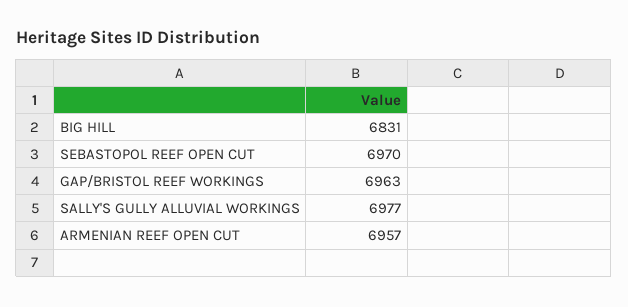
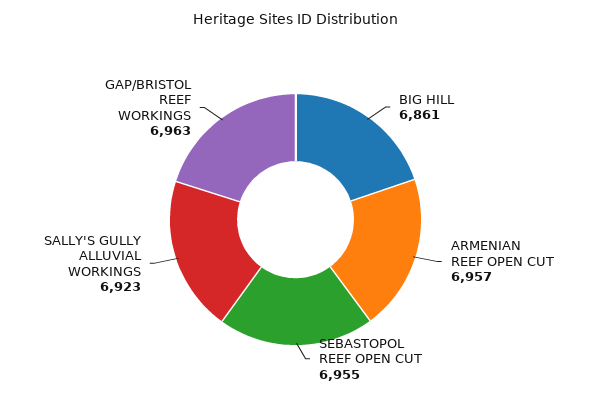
BIG HILL: 6831 -> 6861
SEBASTOPOL REEF OPEN CUT: 6970 -> 6955
SALLY'S GULLY ALLUVIAL WORKINGS: 6977 -> 6923

